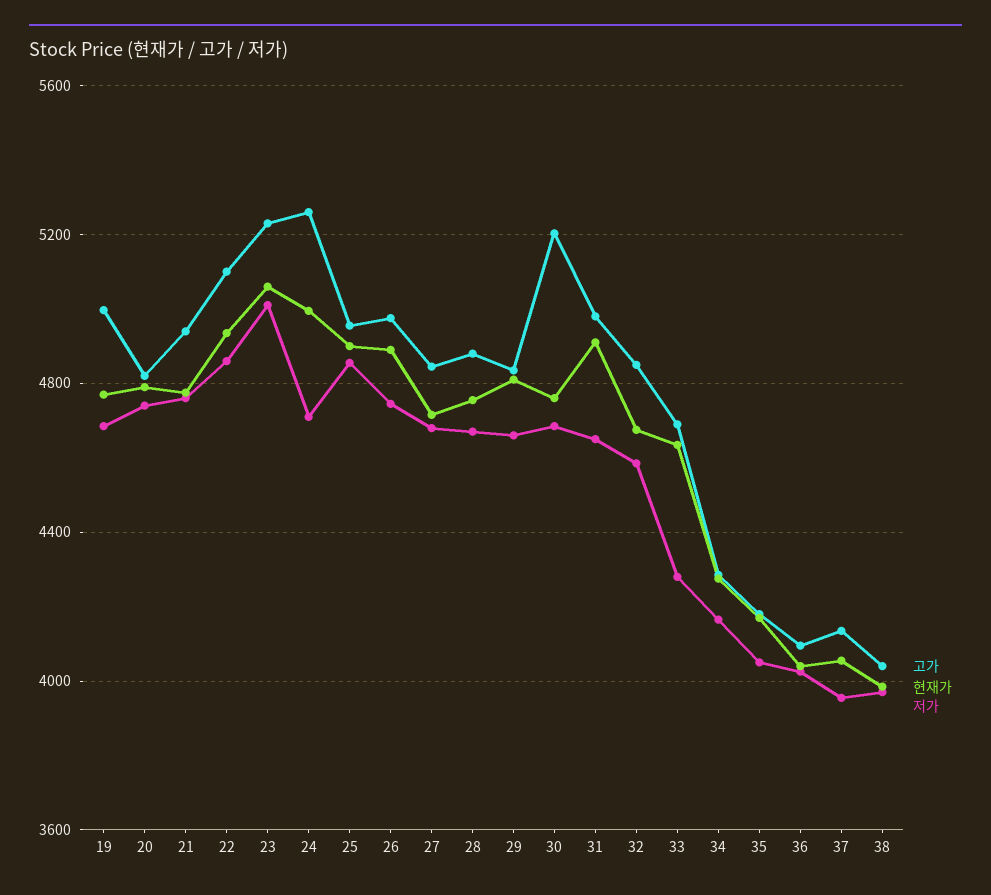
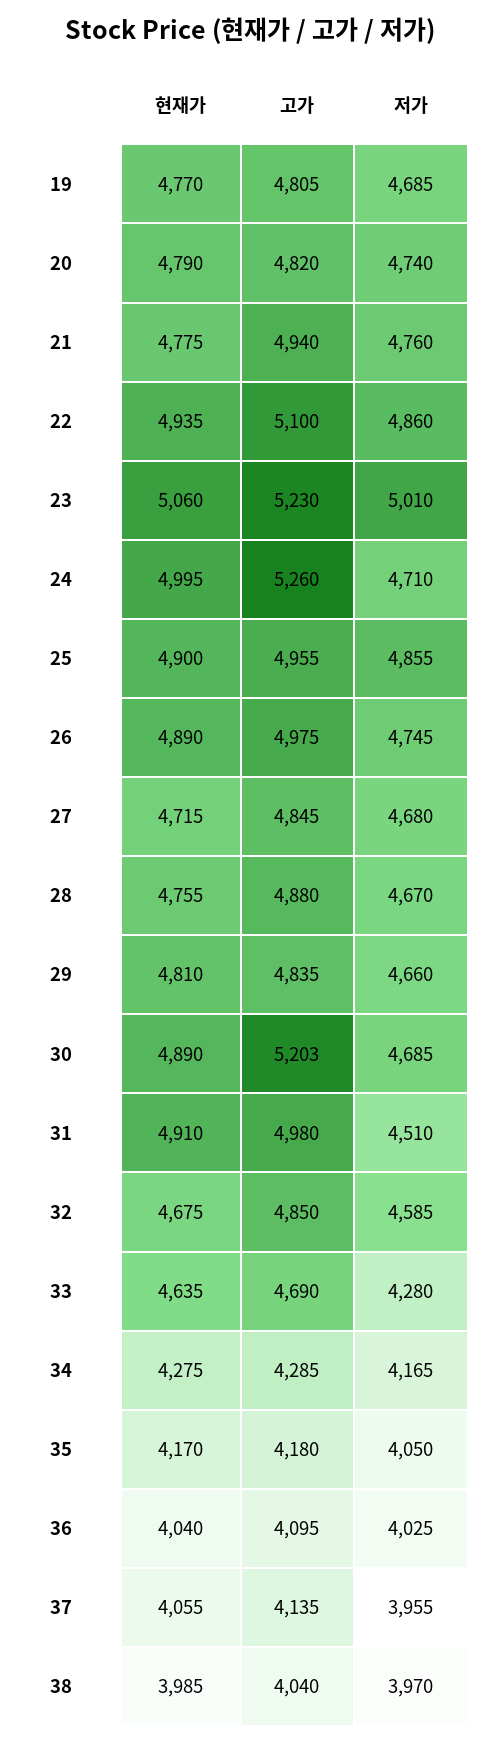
고가, 19: 5000 -> 4805
현재가, 30: 4750 -> 4890
저가, 31: 4650 -> 4510

